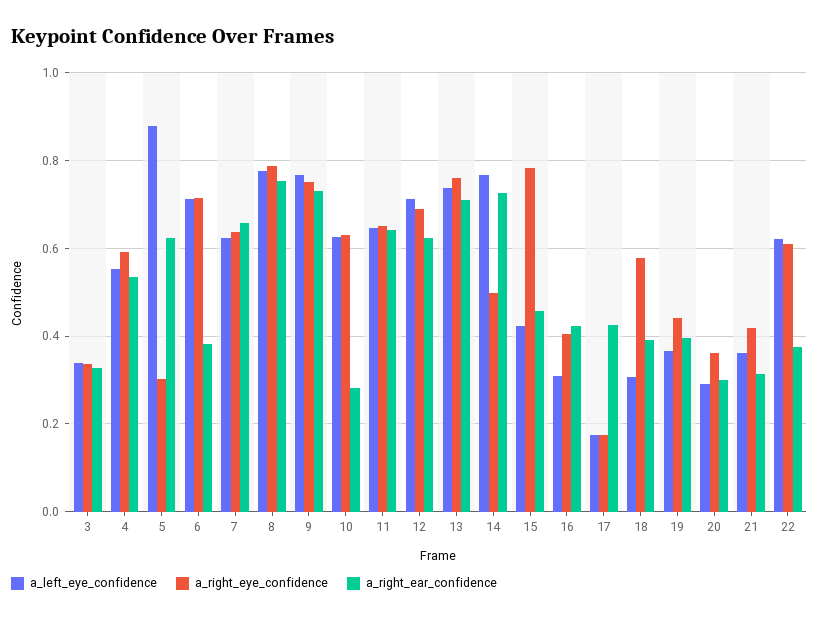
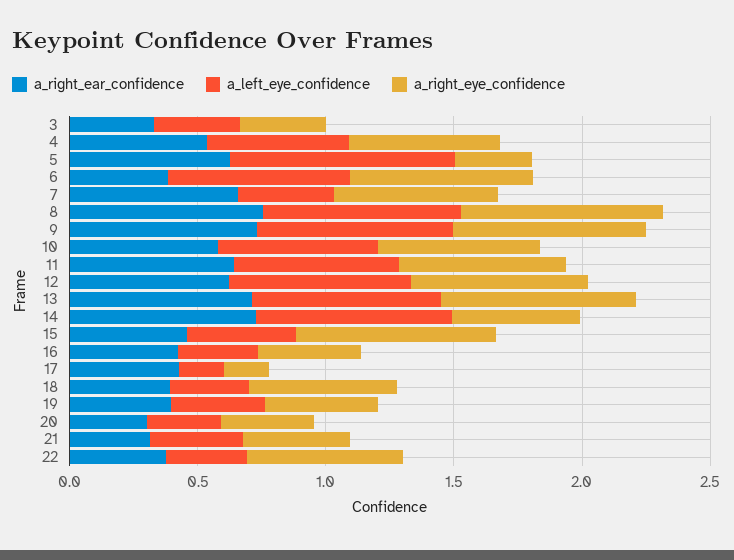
a_left_eye_confidence, 7: 0.62 -> 0.4
a_right_ear_confidence, 10: 0.28 -> 0.6
a_left_eye_confidence, 22: 0.62 -> 0.3

